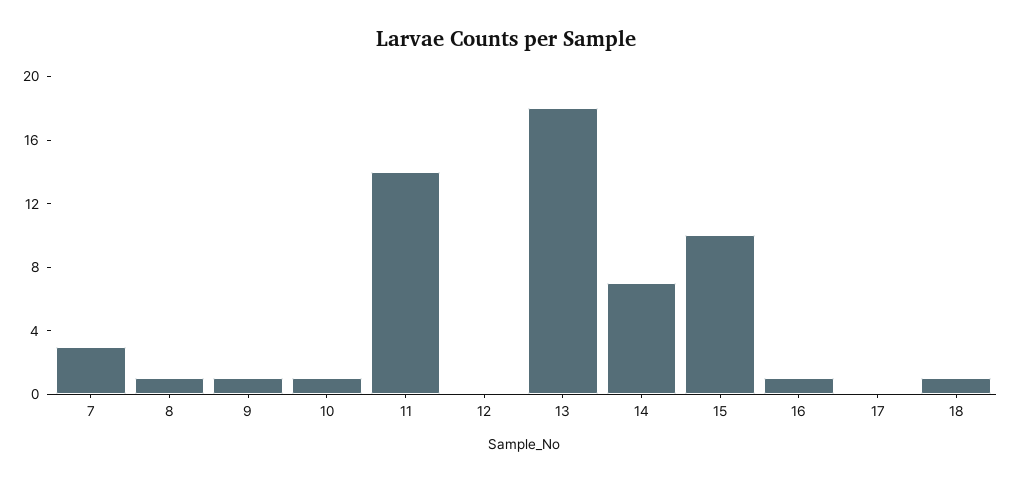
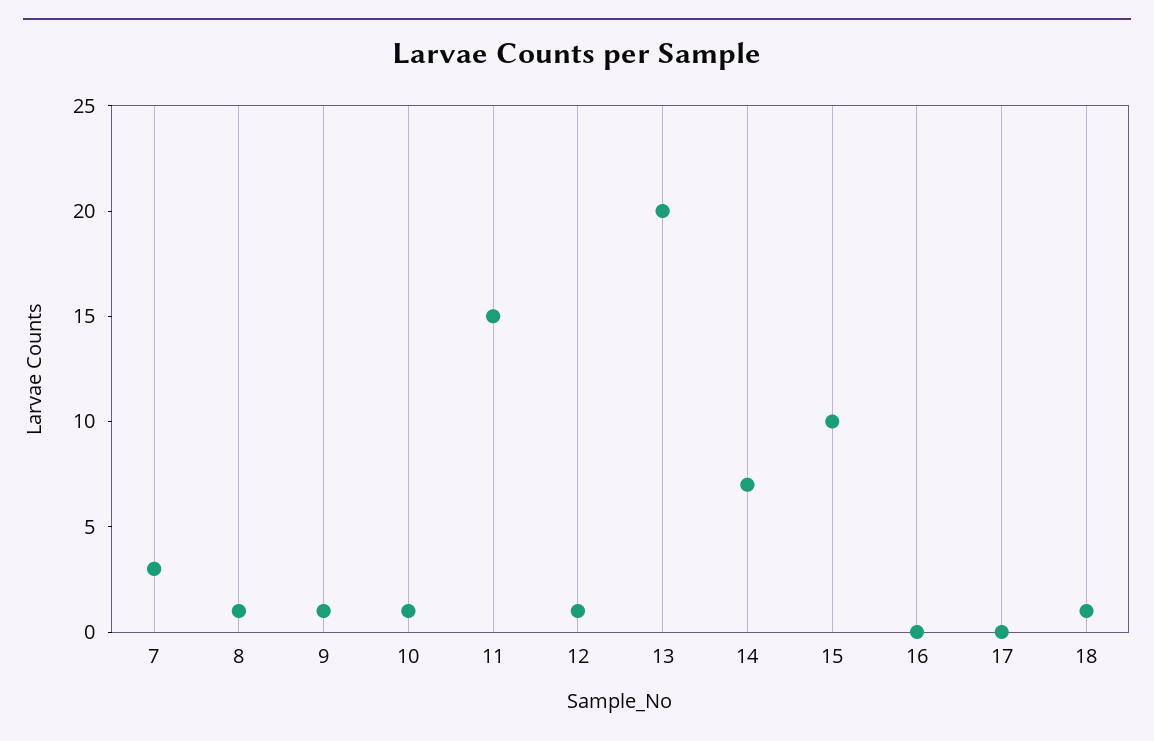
11: 14 -> 15
12: 0 -> 1
13: 18 -> 20
16: 1 -> 0

